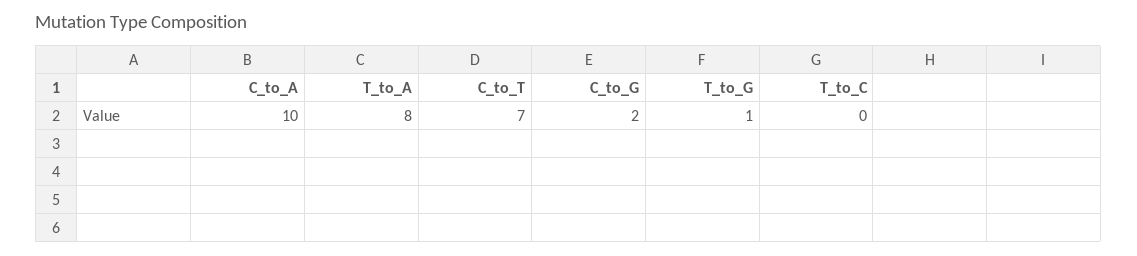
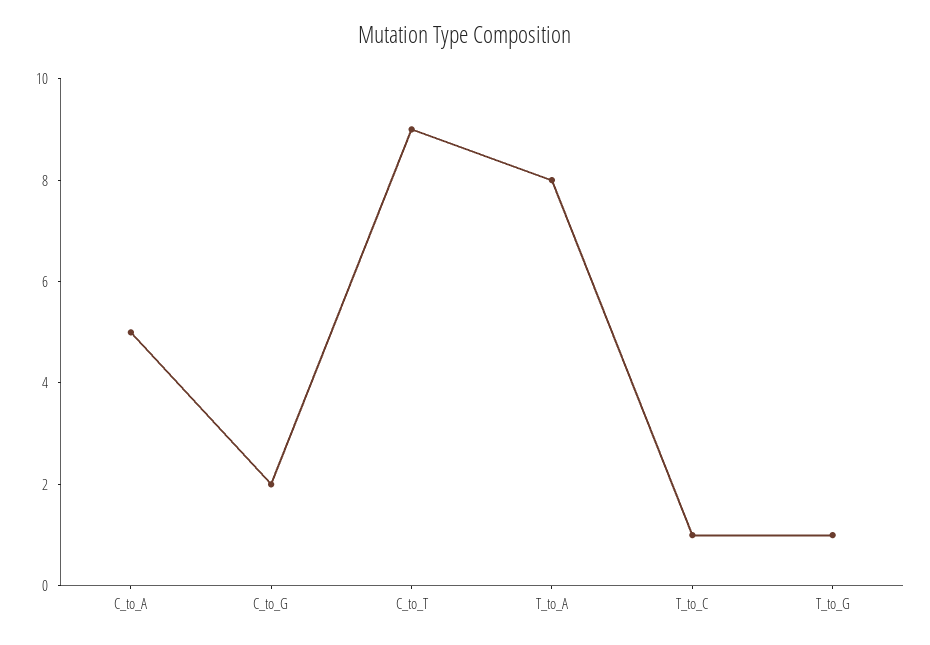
C_to_A: 10 -> 5
C_to_T: 7 -> 9
T_to_C: 0 -> 1

